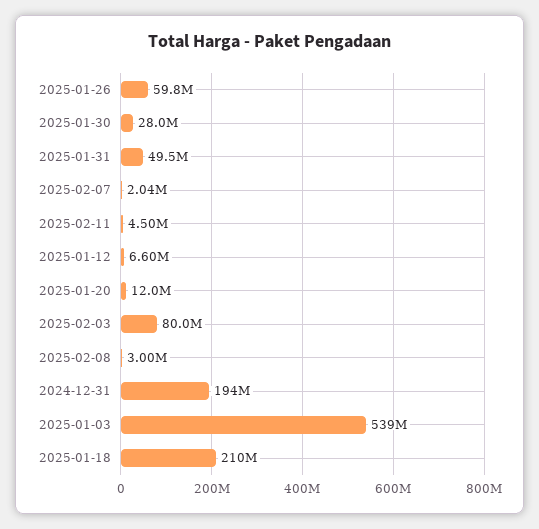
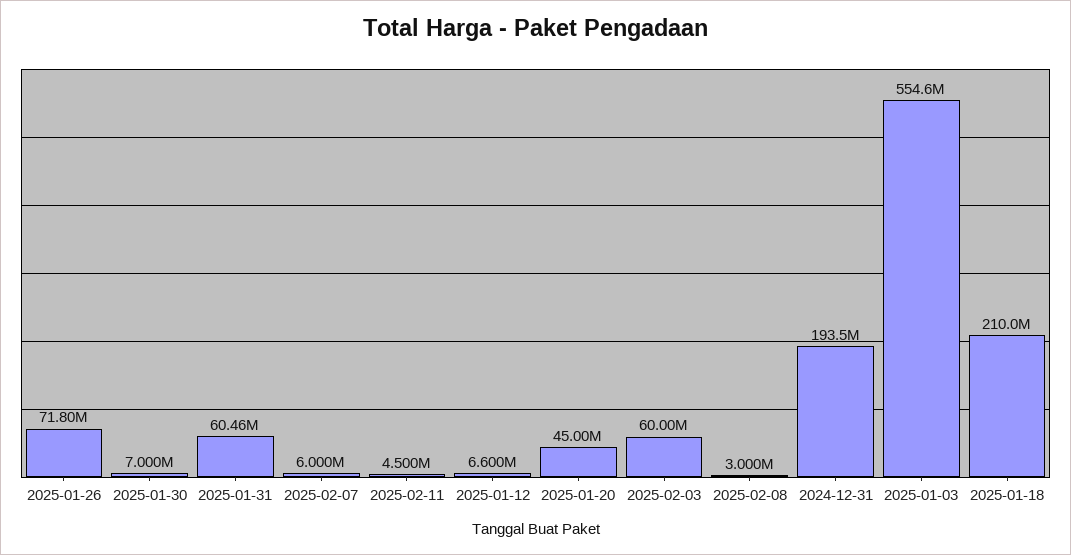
2025-01-26: 59800000 -> 71800000
2025-01-30: 28000000 -> 7000000
2025-01-31: 49500000 -> 60460000
2025-02-07: 2040000 -> 6000000
2025-01-20: 12000000 -> 45000000
2025-02-03: 80000000 -> 60000000
2025-01-03: 539000000 -> 554600000

